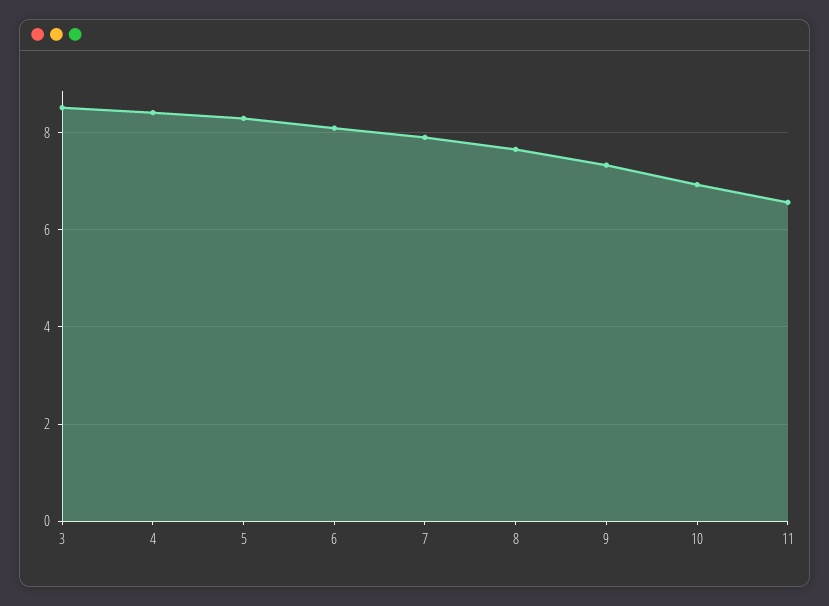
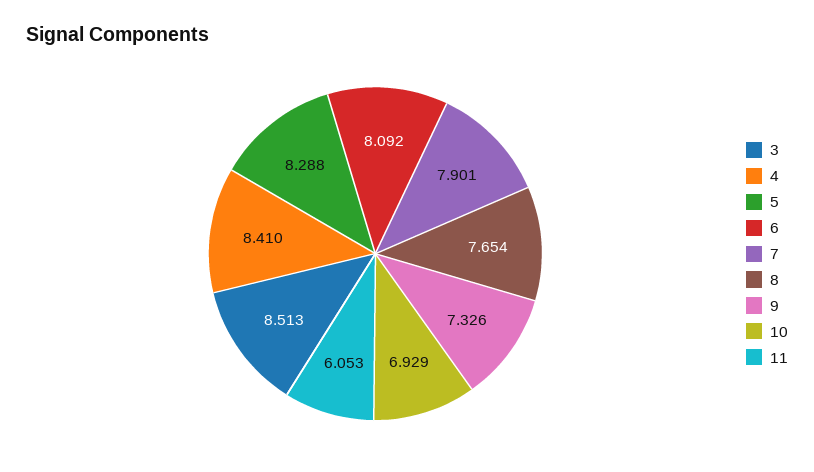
11: 6.6 -> 6.053

